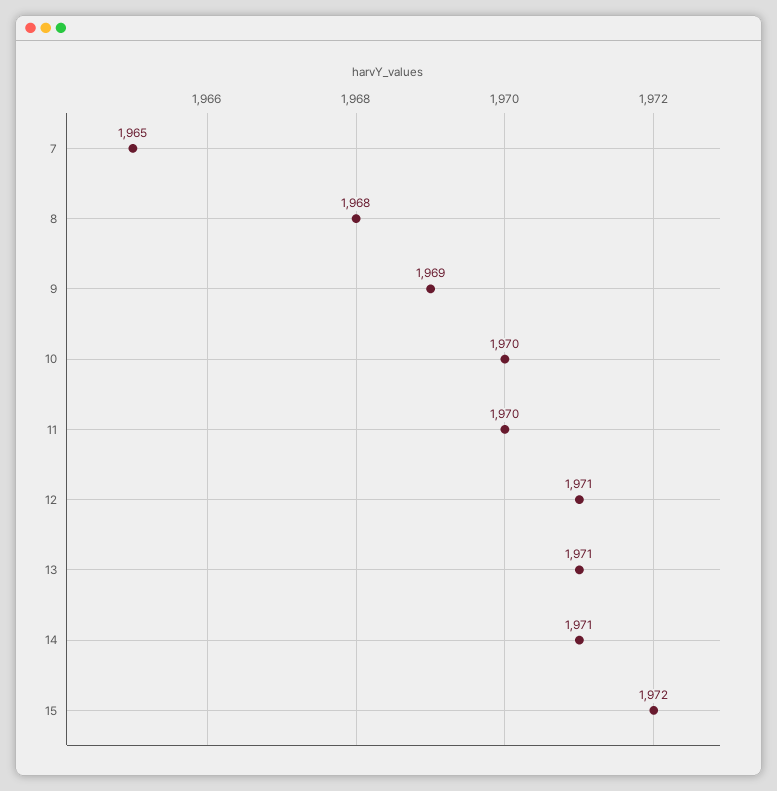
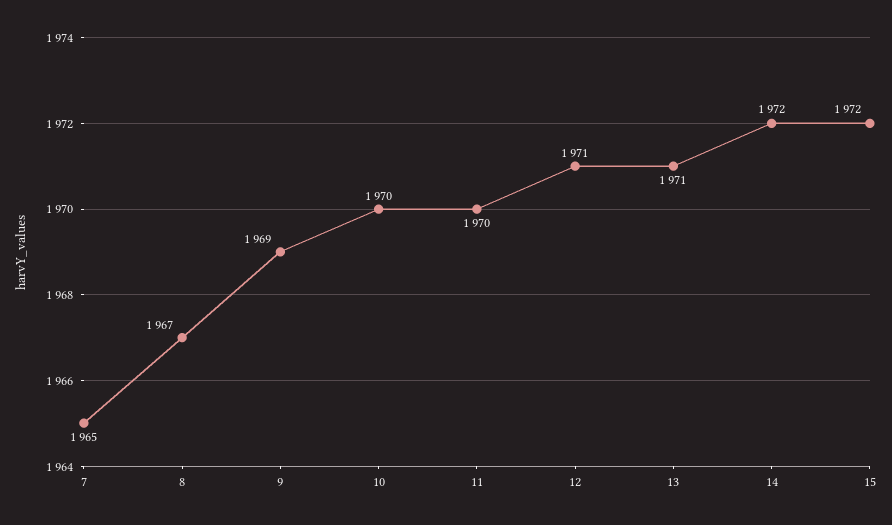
8: 1968 -> 1967
14: 1971 -> 1972

